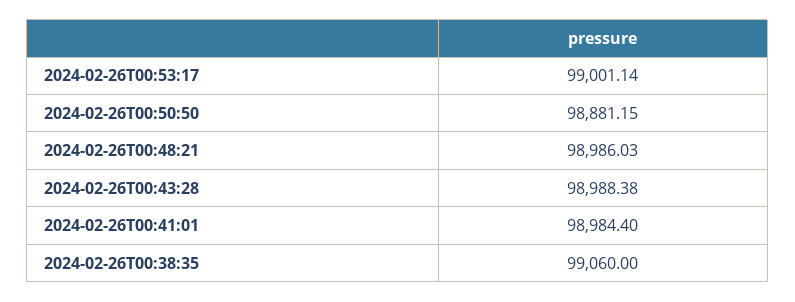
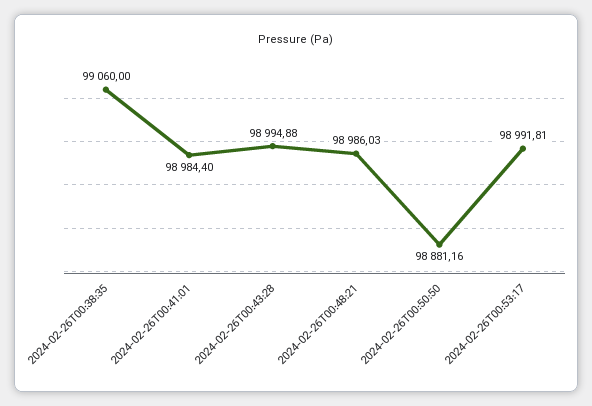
2024-02-26T00:53:17: 99001.14 -> 98991.81
2024-02-26T00:50:50: 98881.15 -> 98881.16
2024-02-26T00:43:28: 98988.38 -> 98994.88

